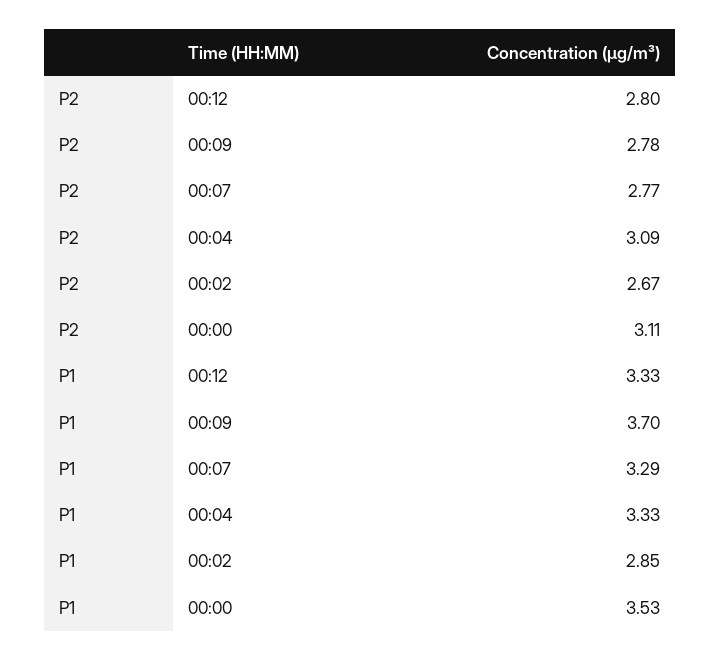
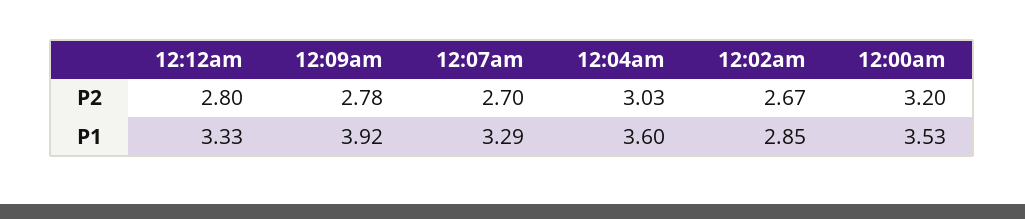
P2, 00:07: 2.77 -> 2.7
P2, 00:04: 3.09 -> 3.03
P2, 00:00: 3.11 -> 3.2
P1, 00:09: 3.7 -> 3.92
P1, 00:04: 3.33 -> 3.6

